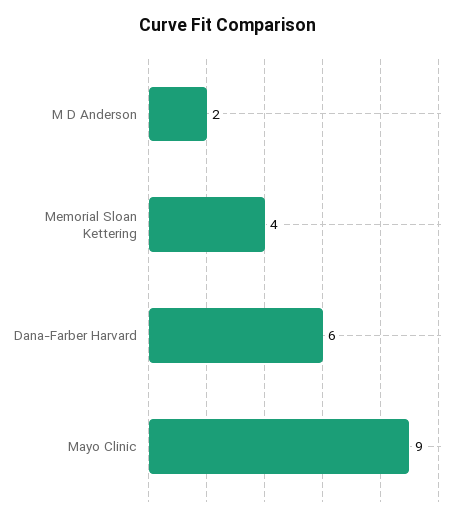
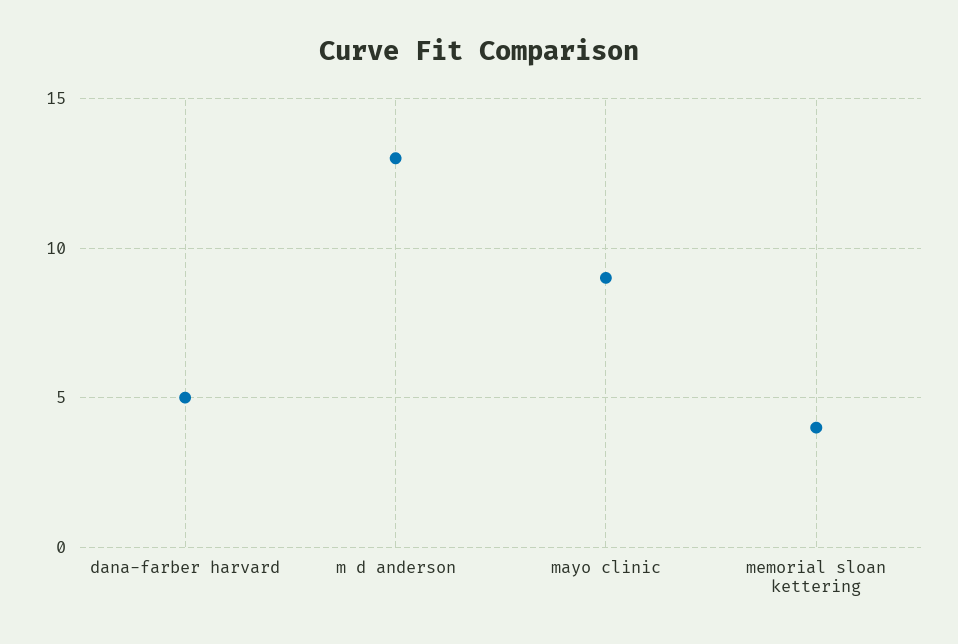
M D Anderson: 2 -> 13
Dana-Farber Harvard: 6 -> 5

